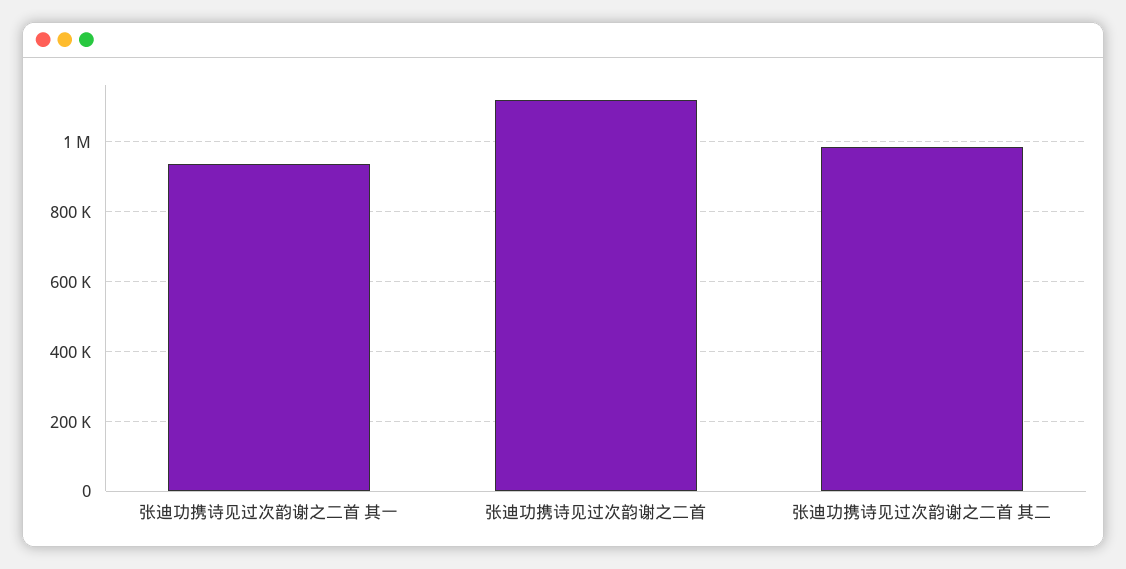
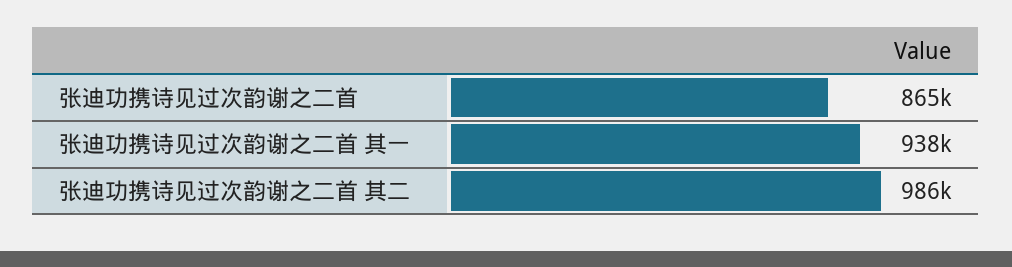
张迪功携诗见过次韵谢之二首: 1120000 -> 865000

